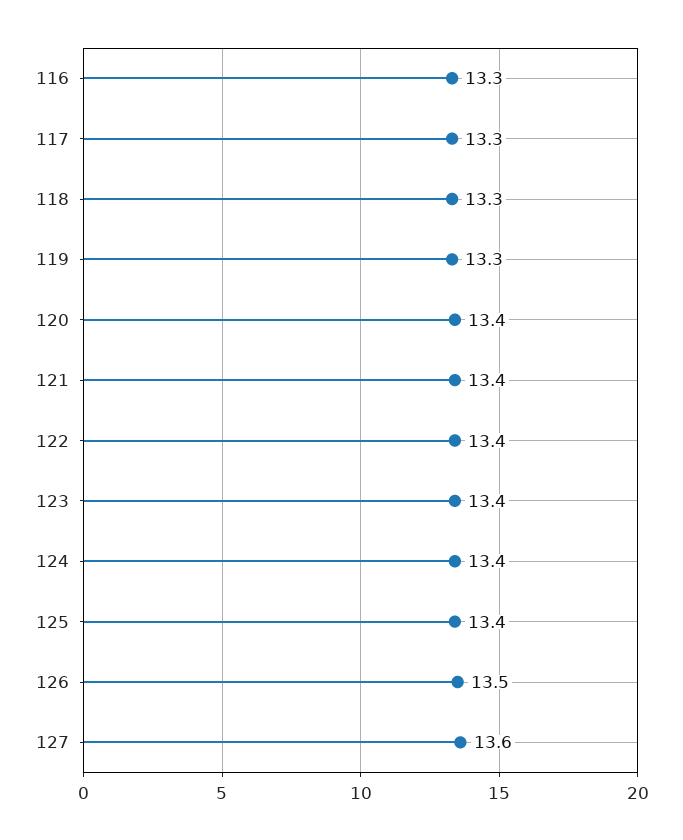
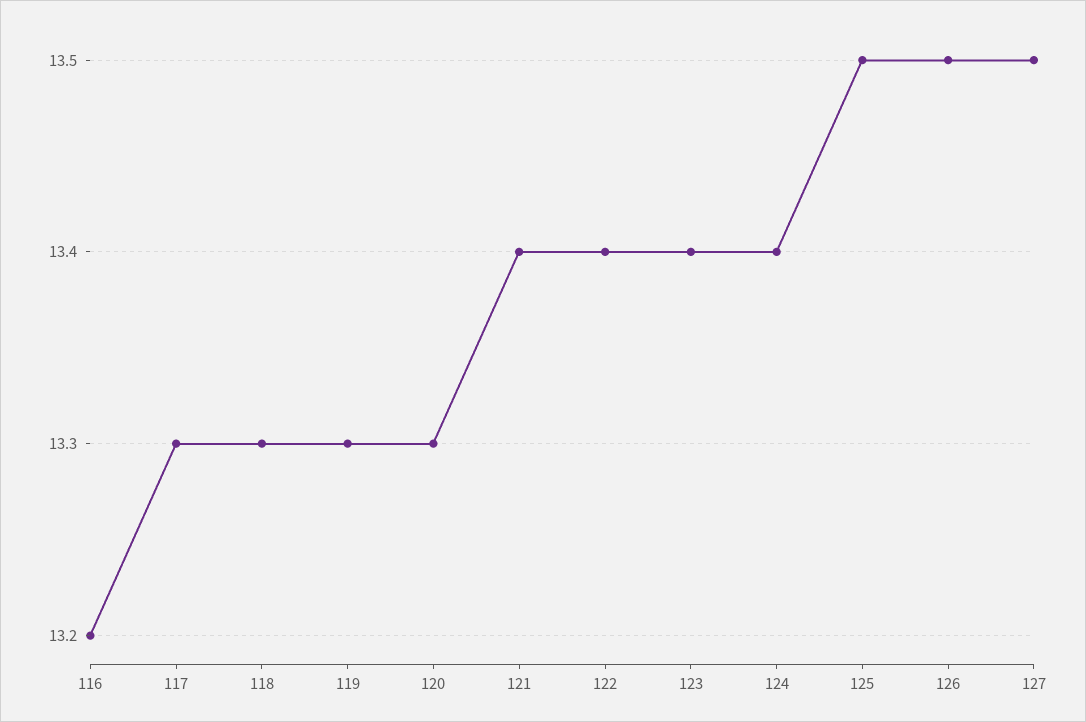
116: 13.3 -> 13.2
120: 13.4 -> 13.3
125: 13.4 -> 13.5
127: 13.6 -> 13.5

